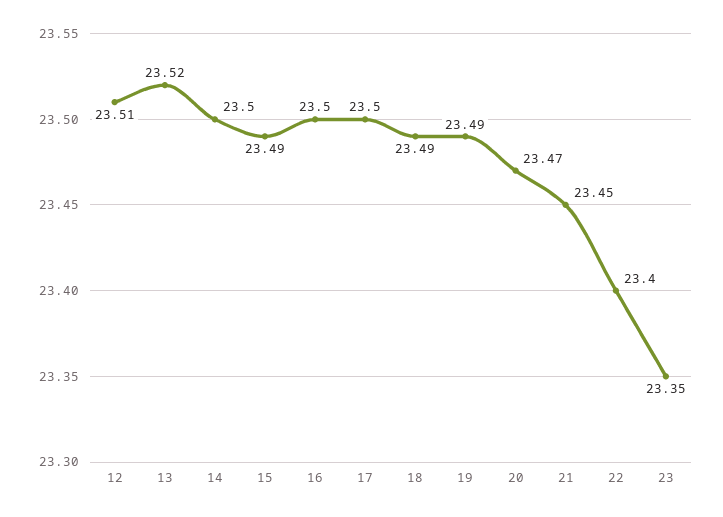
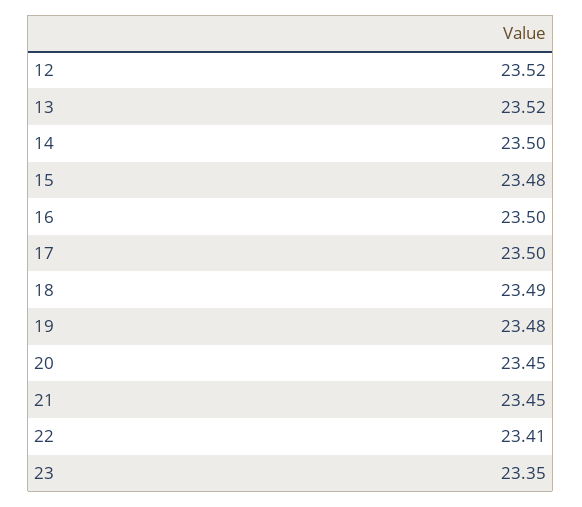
12: 23.51 -> 23.52
15: 23.49 -> 23.48
19: 23.49 -> 23.48
20: 23.47 -> 23.45
22: 23.4 -> 23.41

